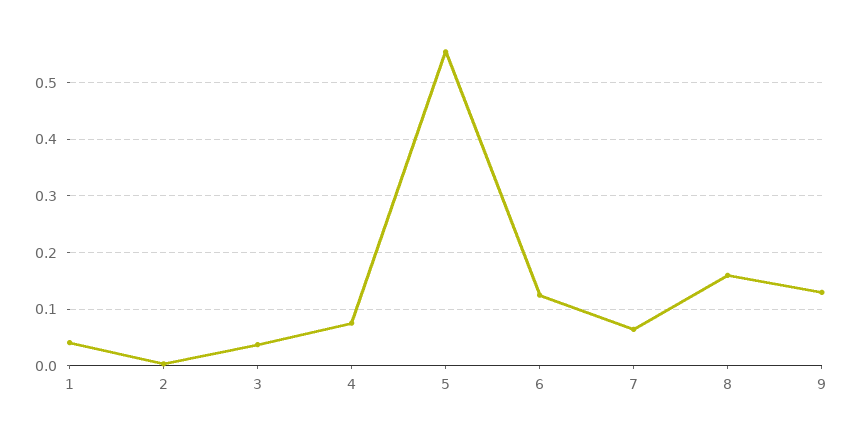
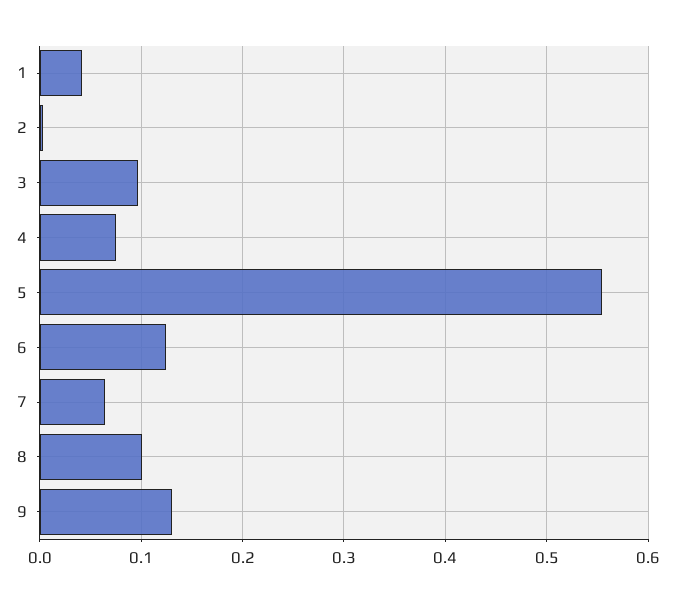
3: 0.04 -> 0.1
8: 0.16 -> 0.1

